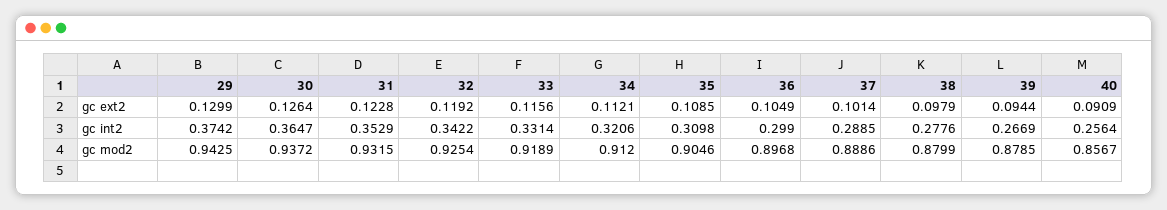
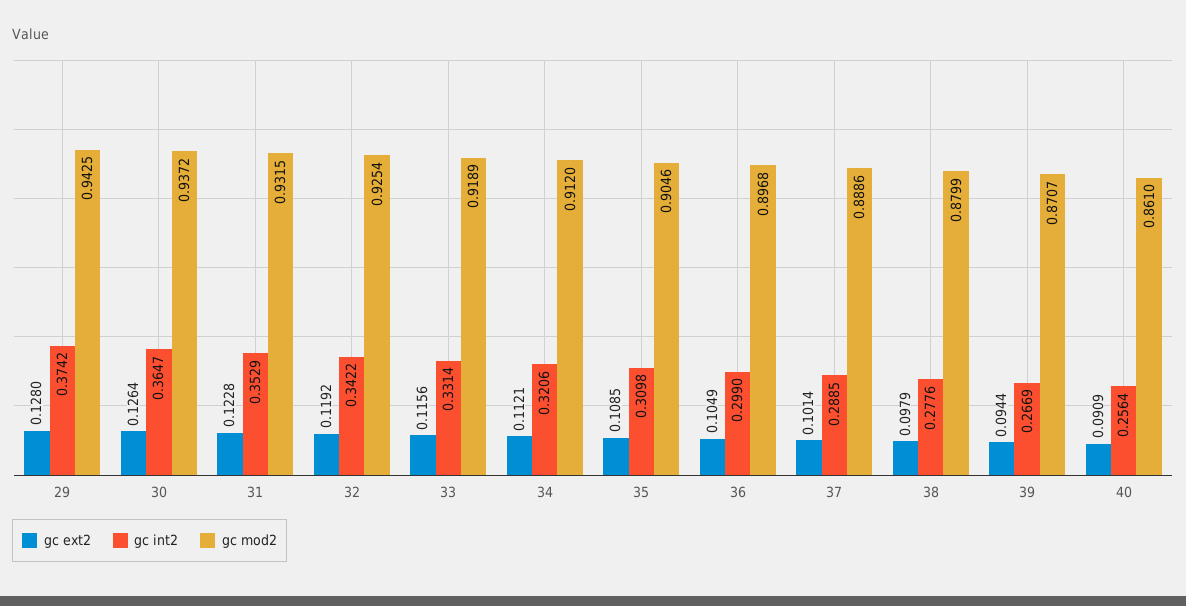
gc ext2, 29: 0.1299 -> 0.128
gc mod2, 39: 0.8785 -> 0.8707
gc mod2, 40: 0.8567 -> 0.861

